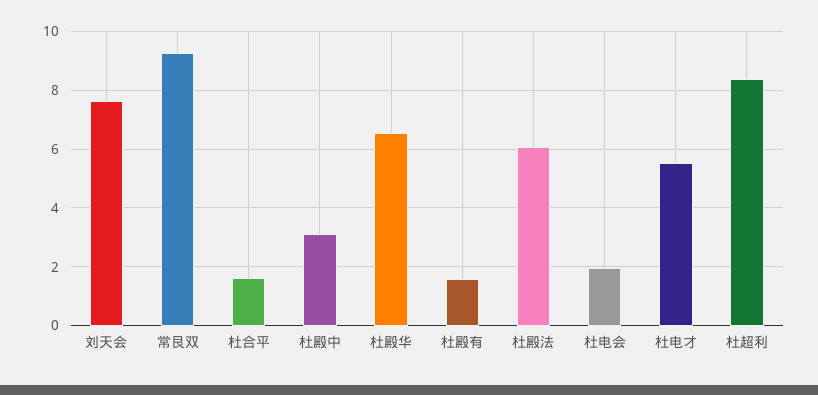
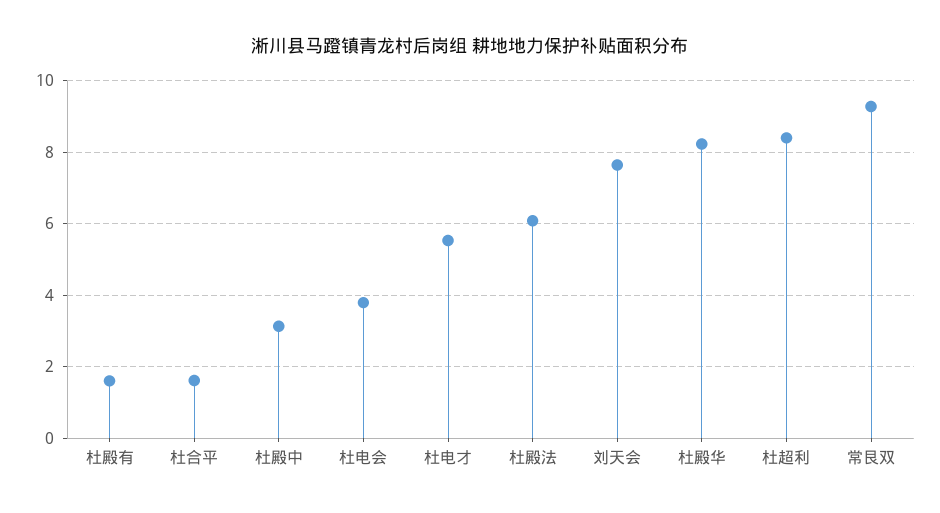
杜殿华: 6.5 -> 8.2
杜电会: 2 -> 3.8

